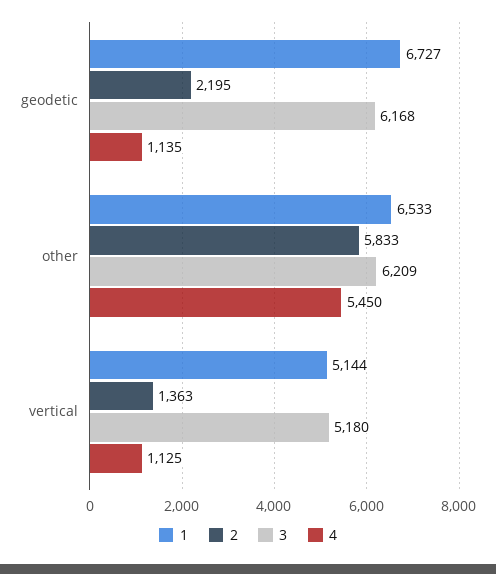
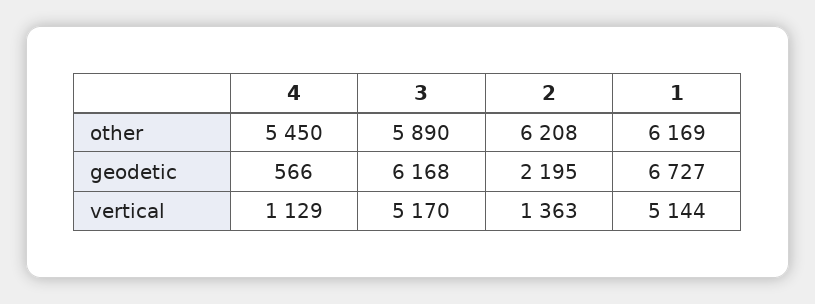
4, geodetic: 1135 -> 566
1, other: 6533 -> 6169
2, other: 5833 -> 6208
3, other: 6209 -> 5890
3, vertical: 5180 -> 5170
4, vertical: 1125 -> 1129

